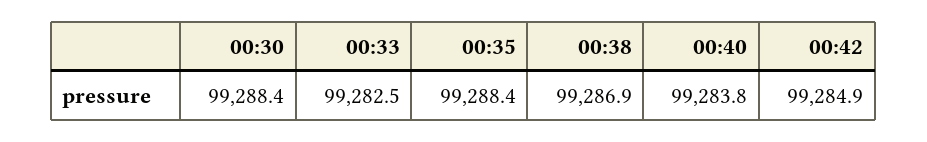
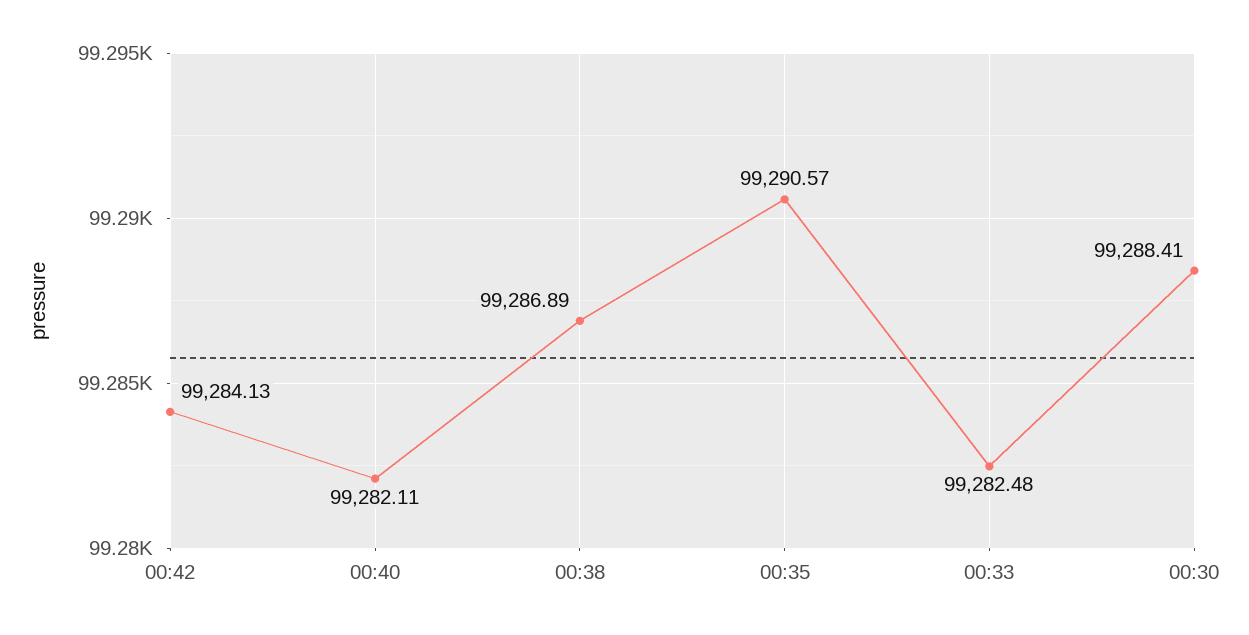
00:35: 99288.4 -> 99290.57
00:40: 99283.8 -> 99282.11
00:42: 99284.9 -> 99284.13

